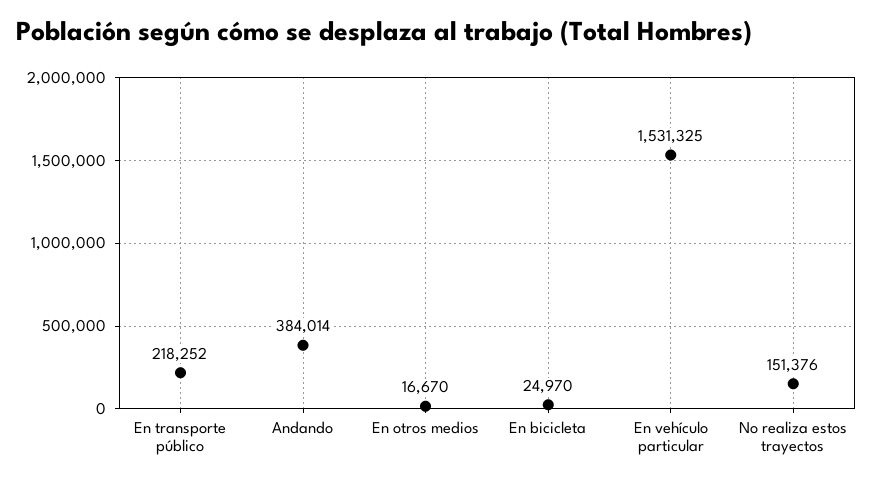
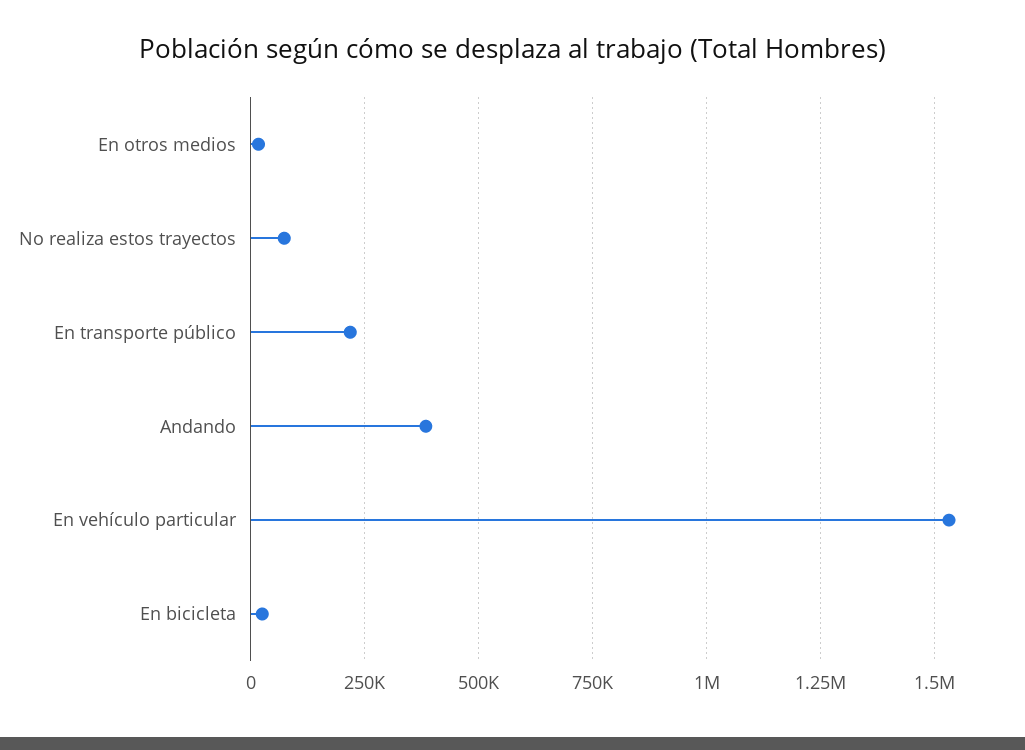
No realiza estos trayectos: 151376 -> 75000

